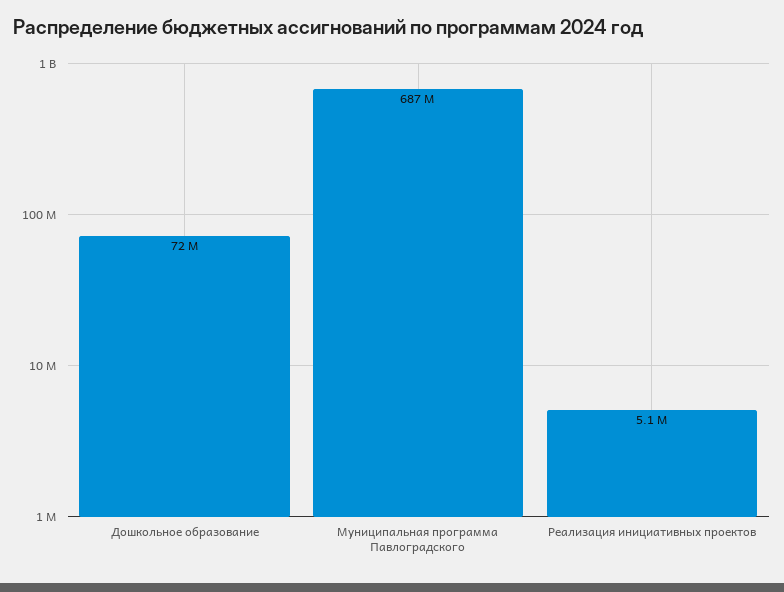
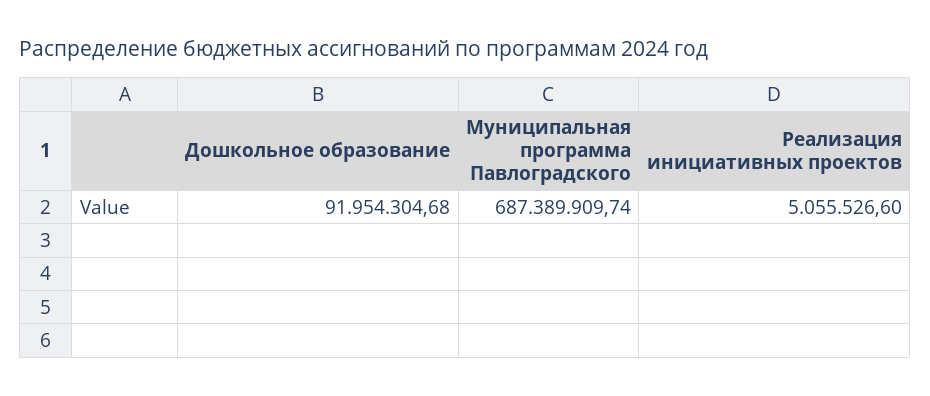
Дошкольное образование: 72000000 -> 91954304.68

